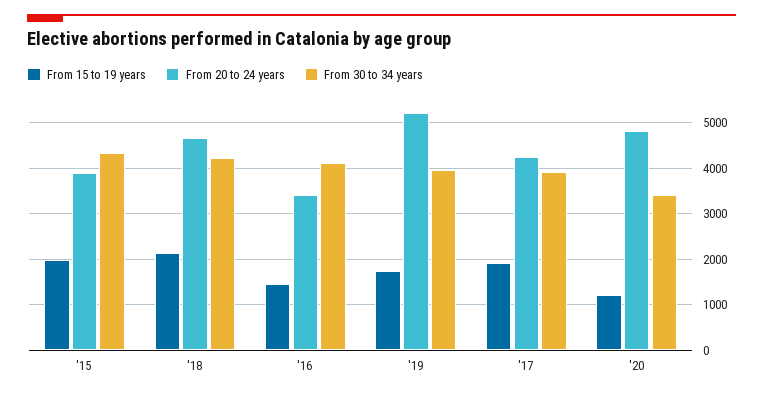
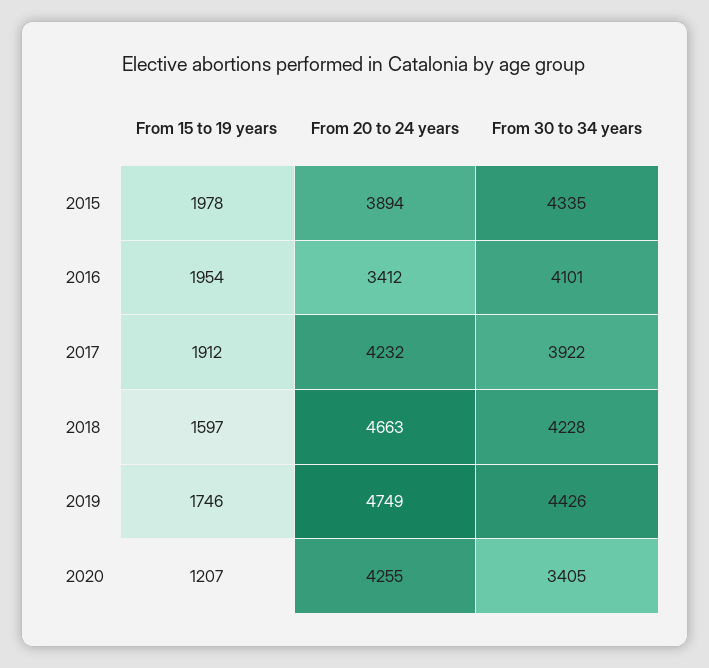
From 15 to 19 years, '18: 2200 -> 1597
From 15 to 19 years, '16: 1400 -> 1954
From 20 to 24 years, '19: 5200 -> 4749
From 30 to 34 years, '19: 4000 -> 4426
From 20 to 24 years, '20: 4800 -> 4255

